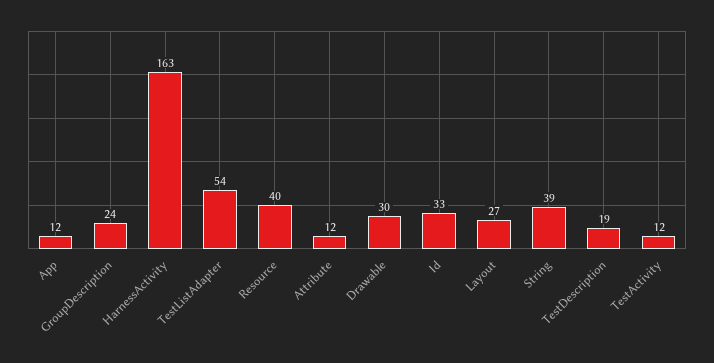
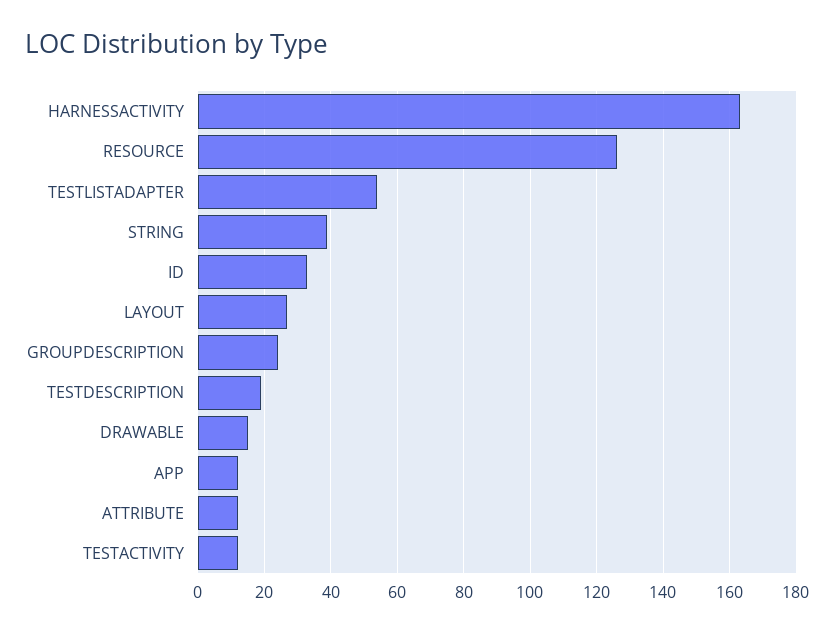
Resource: 40 -> 125
Drawable: 30 -> 15

